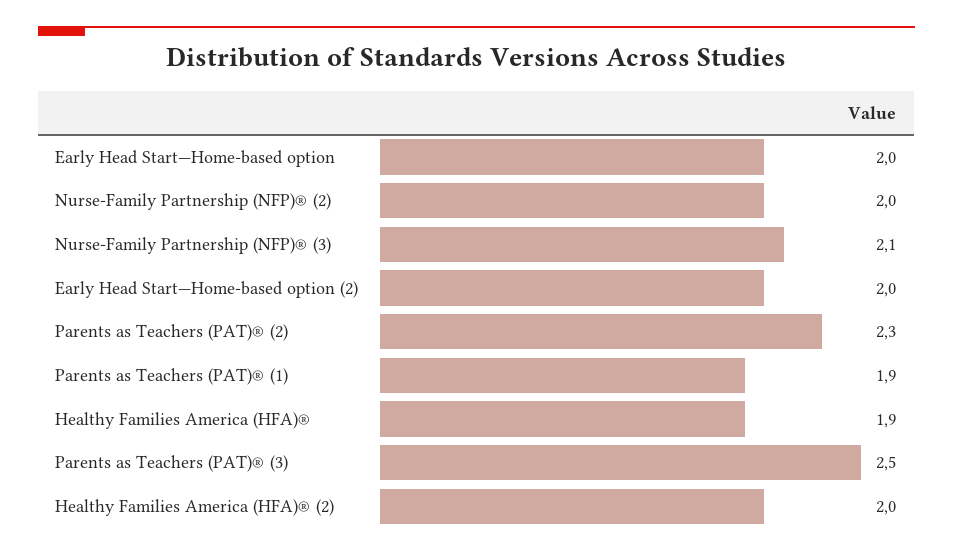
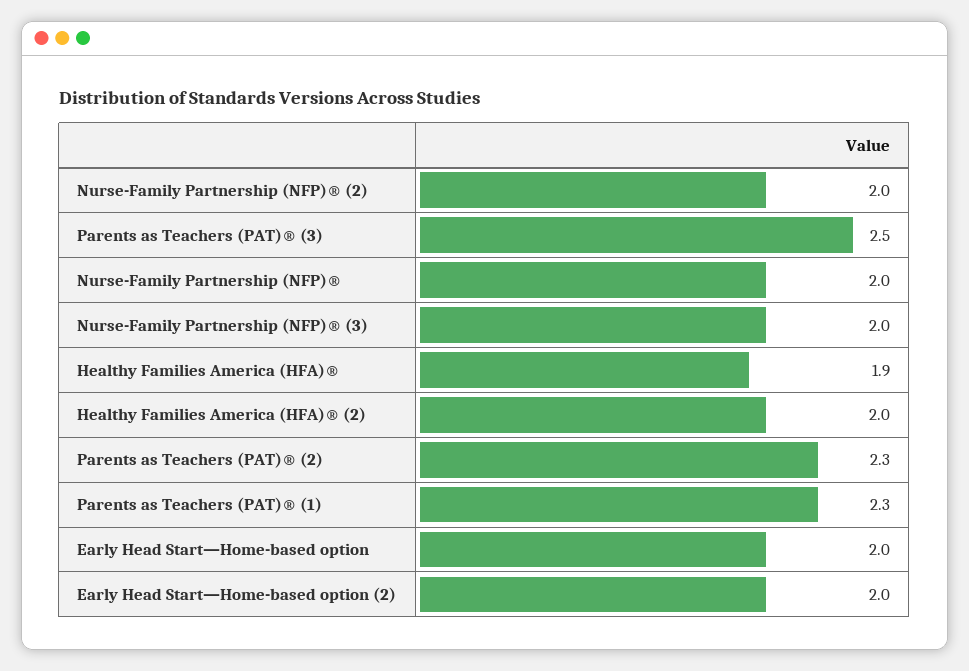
Nurse-Family Partnership (NFP)® (3): 2.1 -> 2
Parents as Teachers (PAT)® (1): 1.9 -> 2.3
Nurse-Family Partnership (NFP)®: none -> 2

